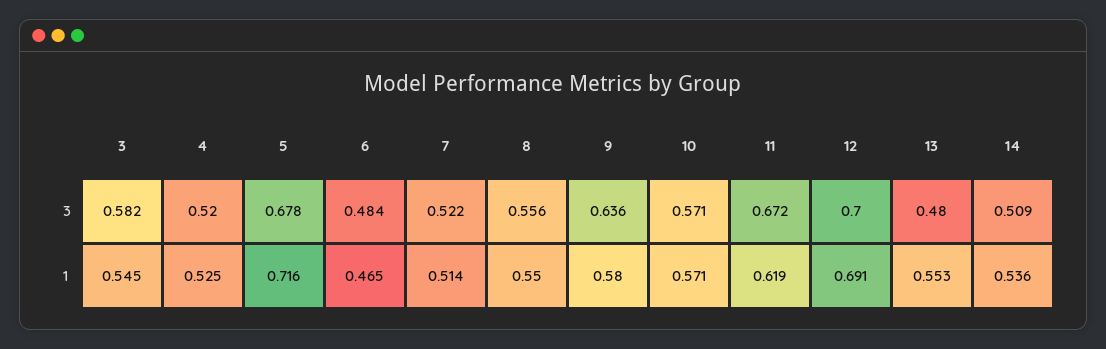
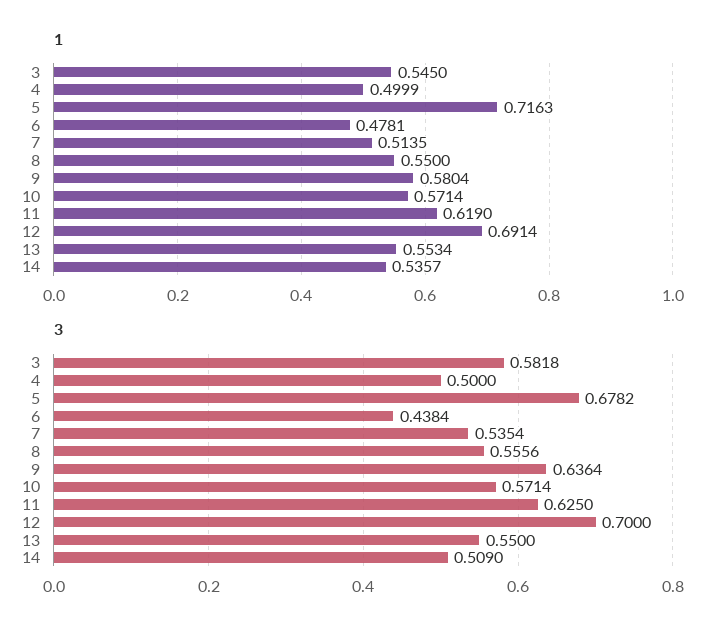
3, 4: 0.52 -> 0.5
3, 6: 0.484 -> 0.4384
3, 7: 0.522 -> 0.5354
3, 11: 0.672 -> 0.625
3, 13: 0.48 -> 0.55
1, 4: 0.525 -> 0.4999
1, 6: 0.465 -> 0.4781

